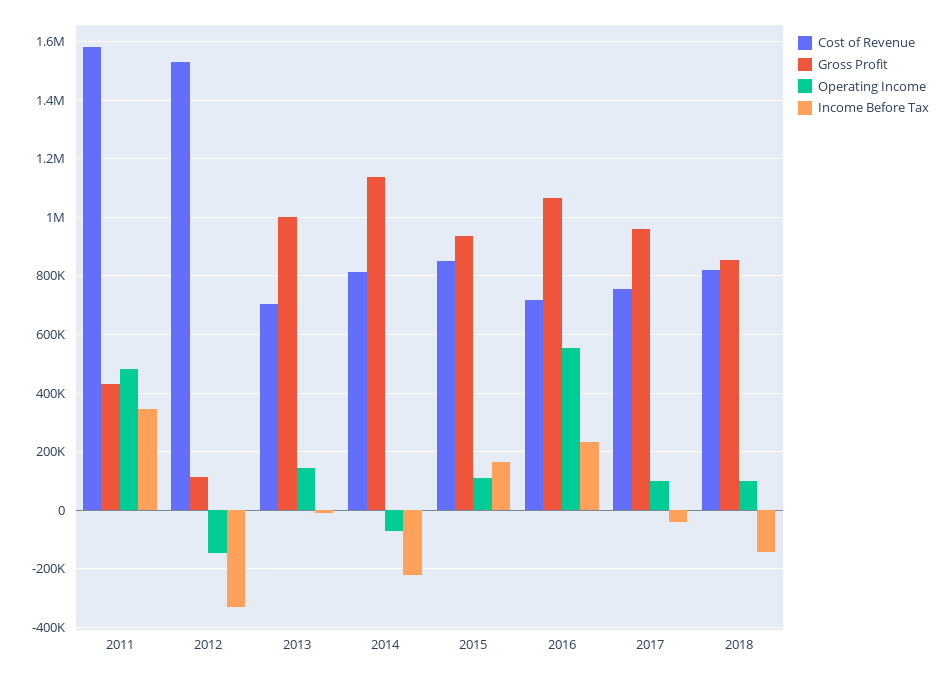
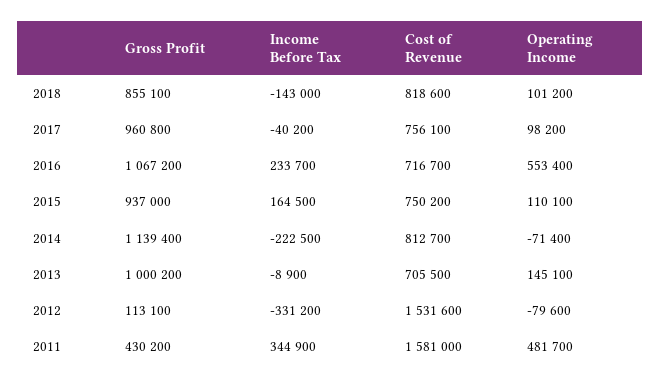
Operating Income, 2012: -150000 -> -79600
Cost of Revenue, 2015: 850000 -> 750200

